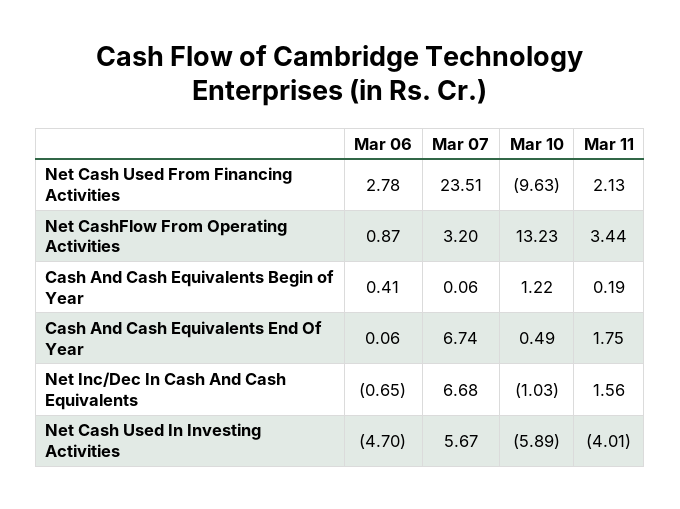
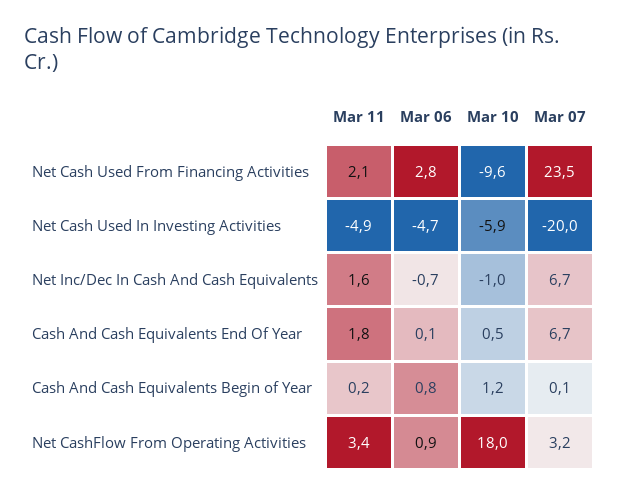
Mar 10, Net CashFlow From Operating Activities: 13.23 -> 18
Mar 06, Cash And Cash Equivalents Begin of Year: 0.41 -> 0.8
Mar 07, Net Cash Used In Investing Activities: 5.67 -> -20
Mar 11, Net Cash Used In Investing Activities: -4.01 -> -4.9

